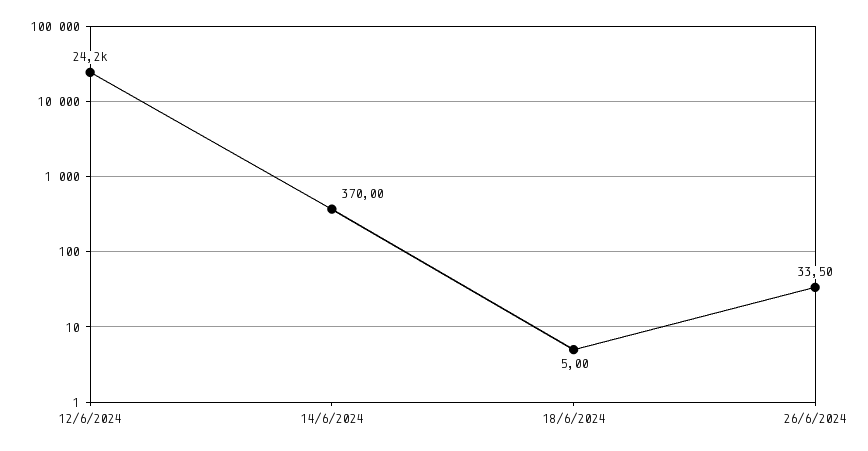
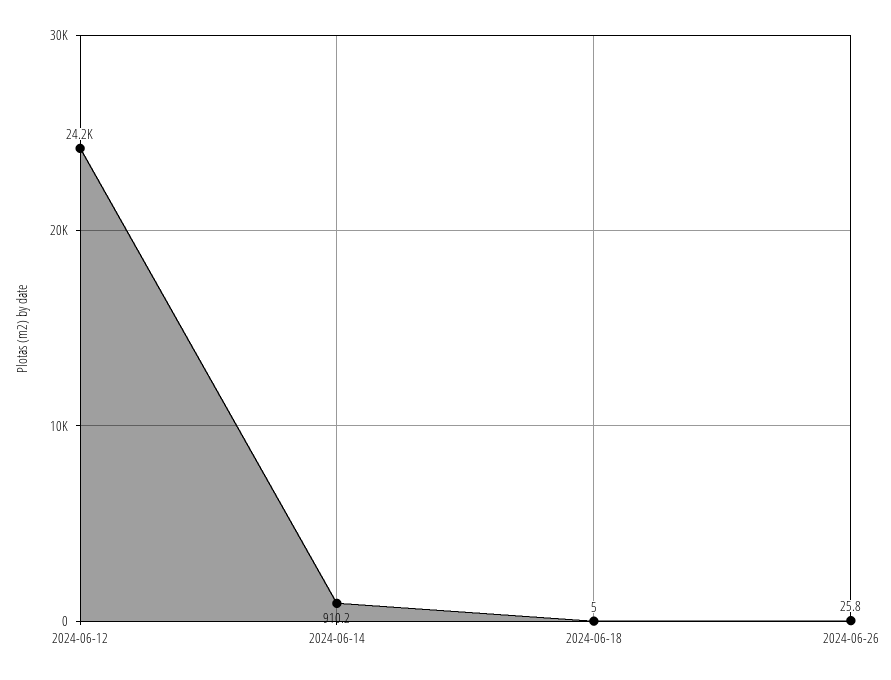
14/6/2024: 370 -> 910.2
26/6/2024: 33.5 -> 25.8

